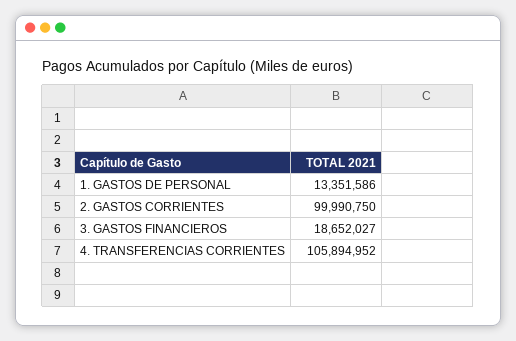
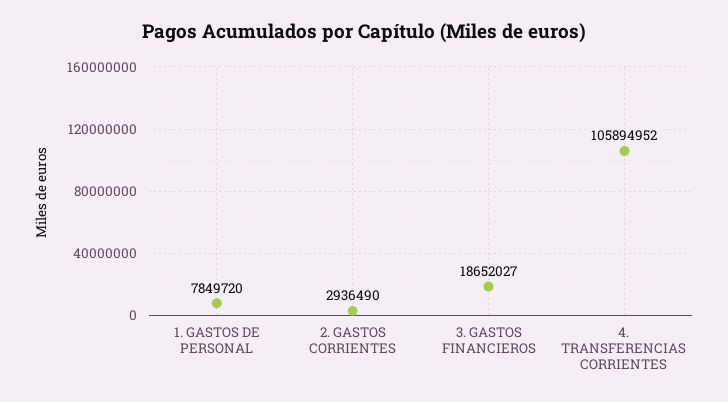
1. GASTOS DE PERSONAL: 13351586 -> 7849720
2. GASTOS CORRIENTES: 99990750 -> 2936490

